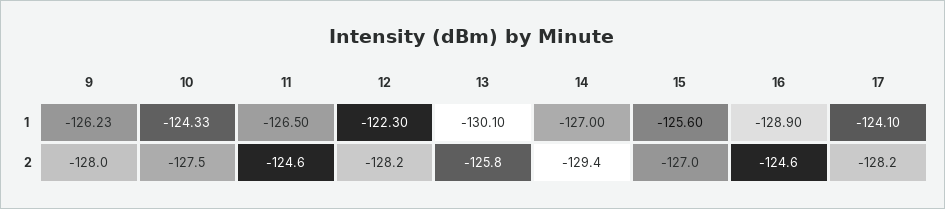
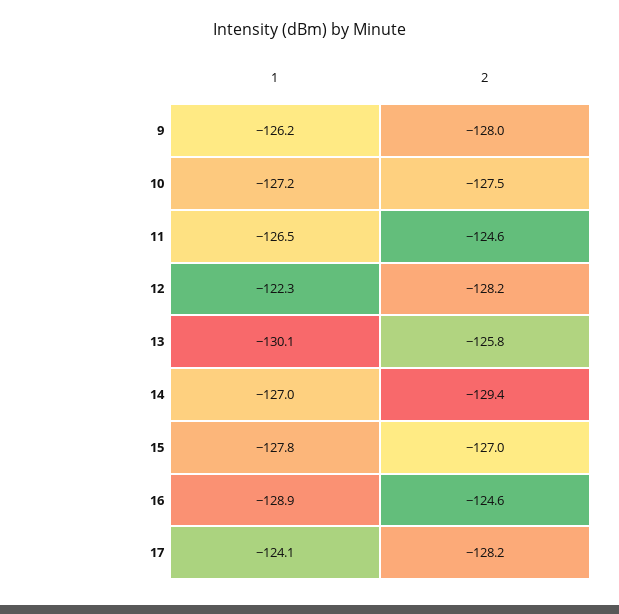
10, 1: -124.33 -> -127.2
15, 1: -125.6 -> -127.8

